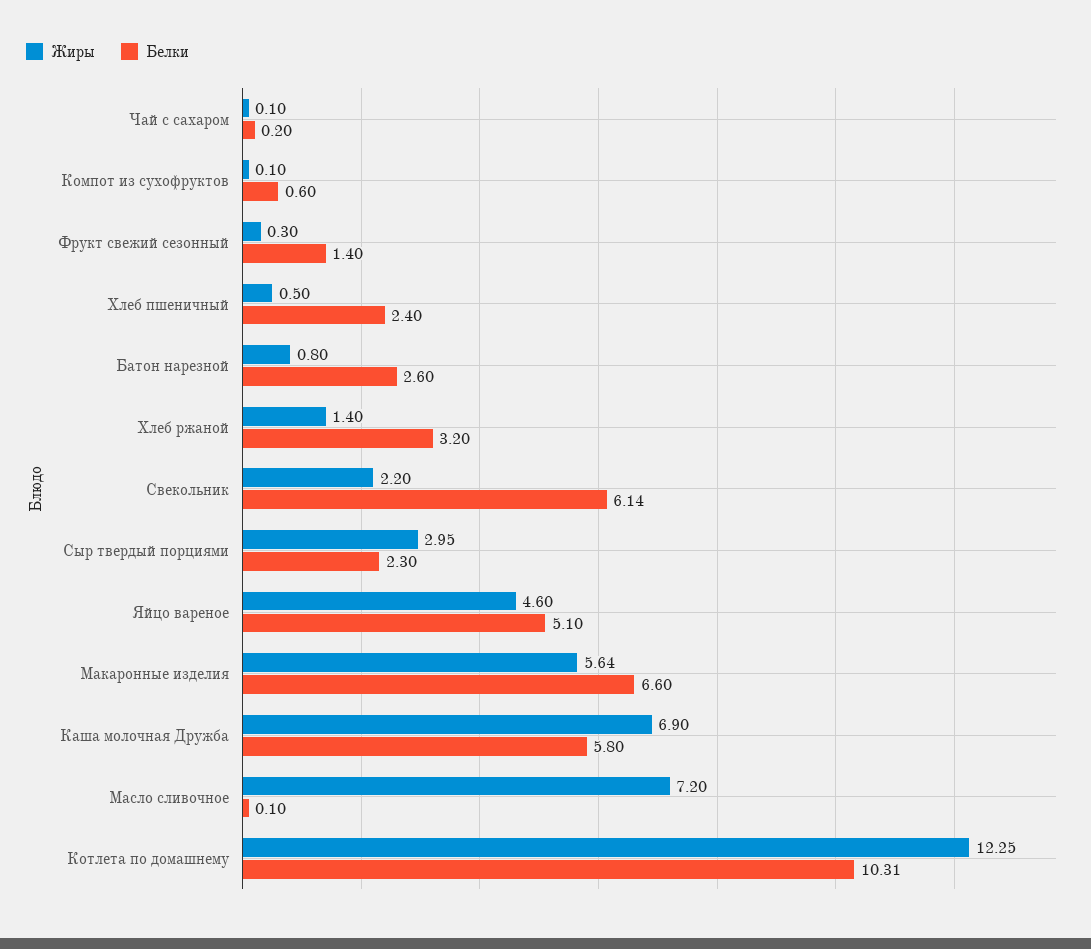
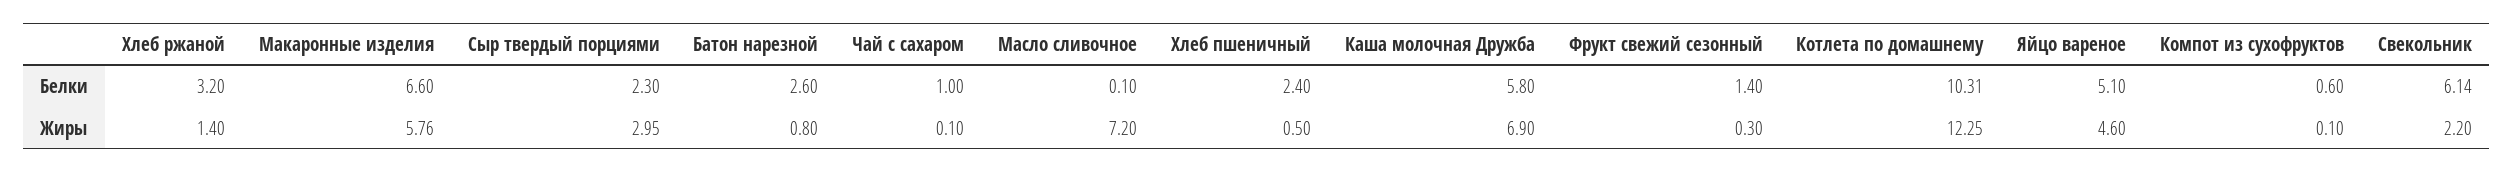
Белки, Чай с сахаром: 0.2 -> 1
Жиры, Макаронные изделия: 5.64 -> 5.76

